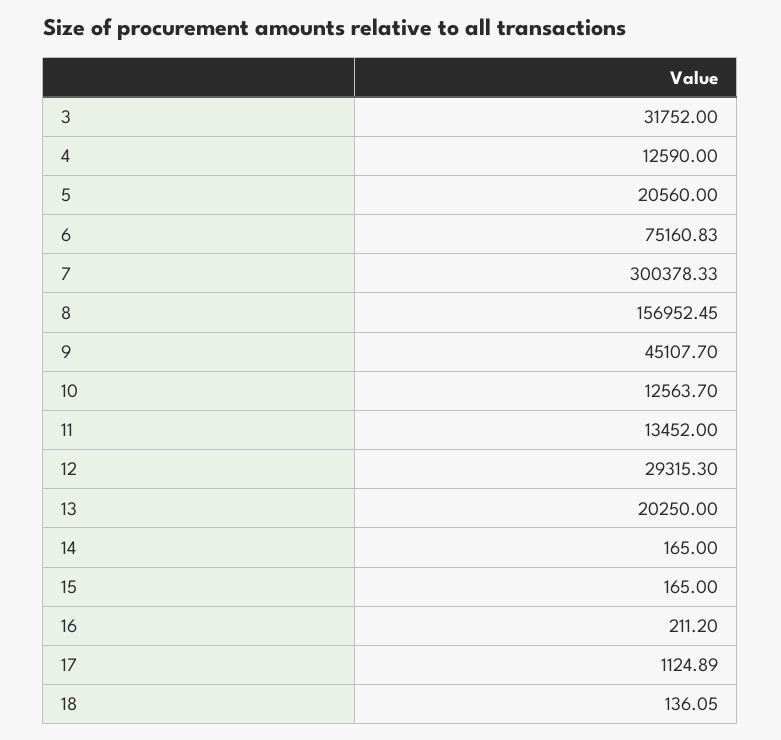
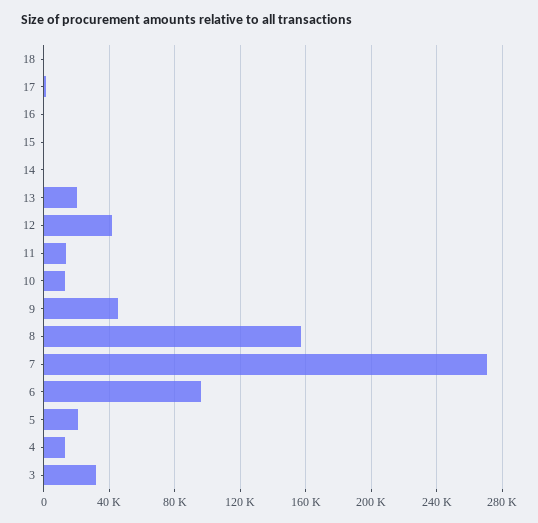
6: 75160.83 -> 95000
7: 300378.33 -> 270000
12: 29315.3 -> 40000

